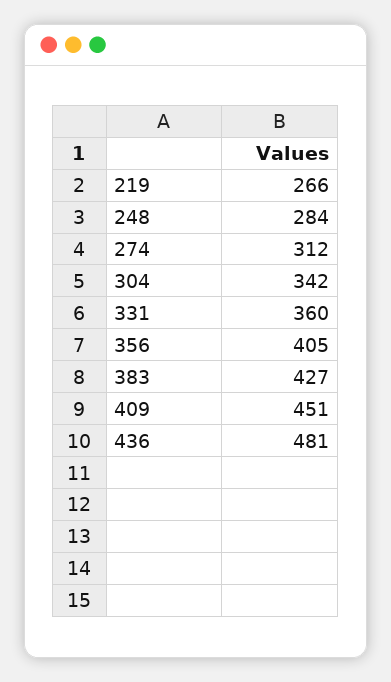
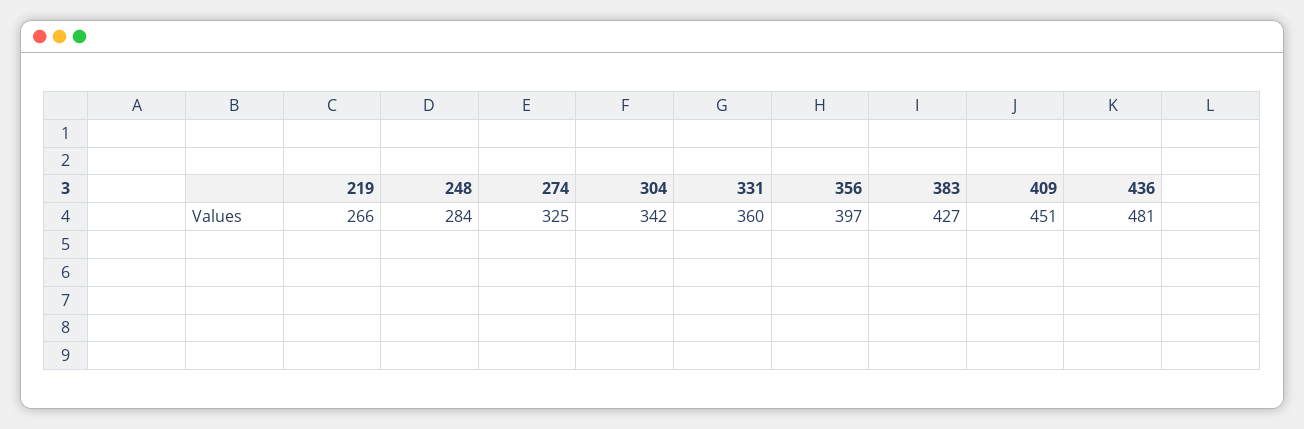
274: 312 -> 325
356: 405 -> 397

